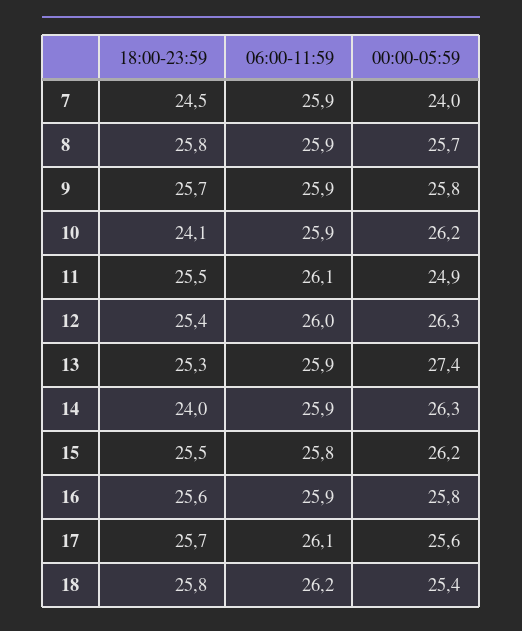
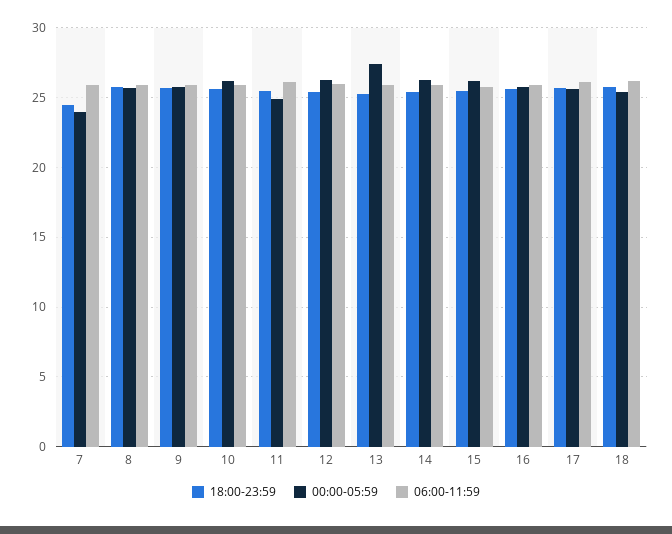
18:00-23:59, 10: 24.1 -> 25.5
18:00-23:59, 14: 24 -> 25.5

